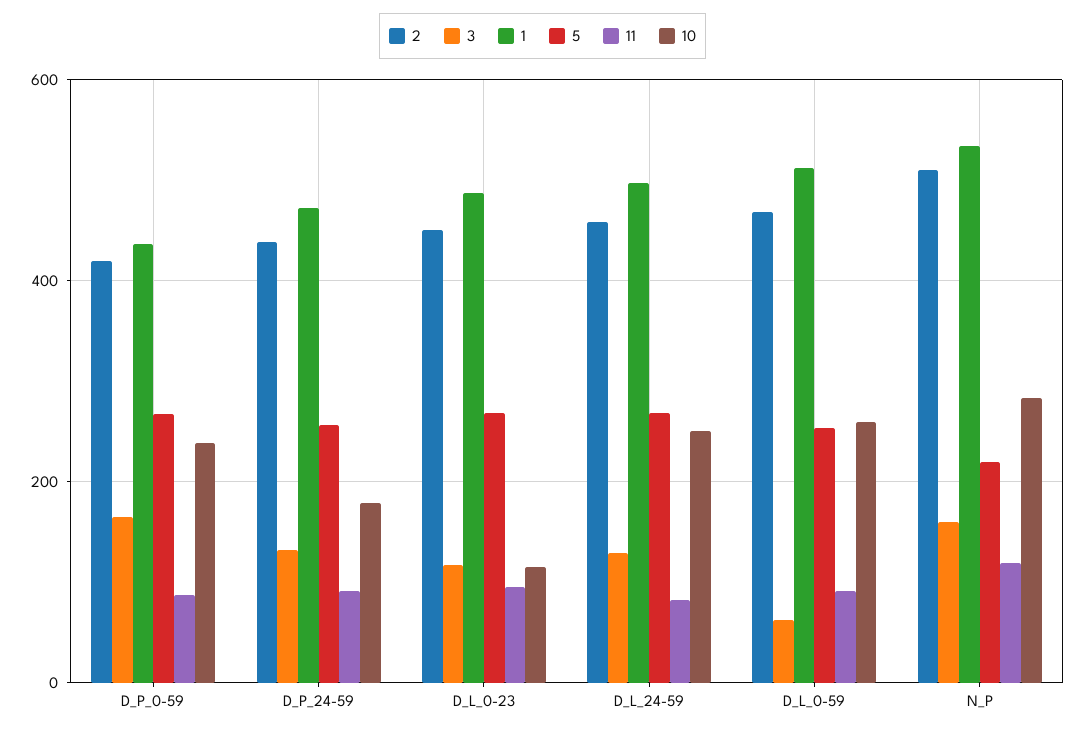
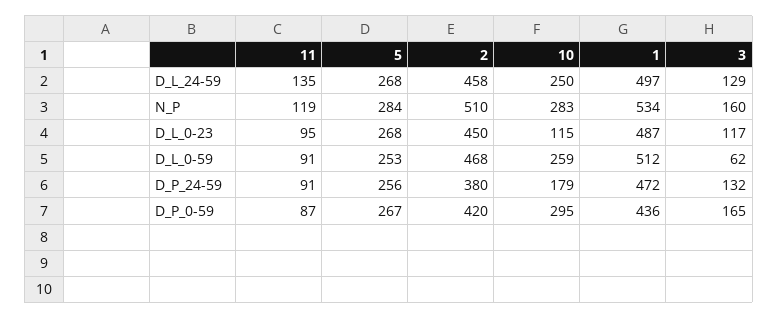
10, D_P_0-59: 240 -> 295
2, D_P_24-59: 440 -> 380
11, D_L_24-59: 80 -> 135
5, N_P: 220 -> 284

